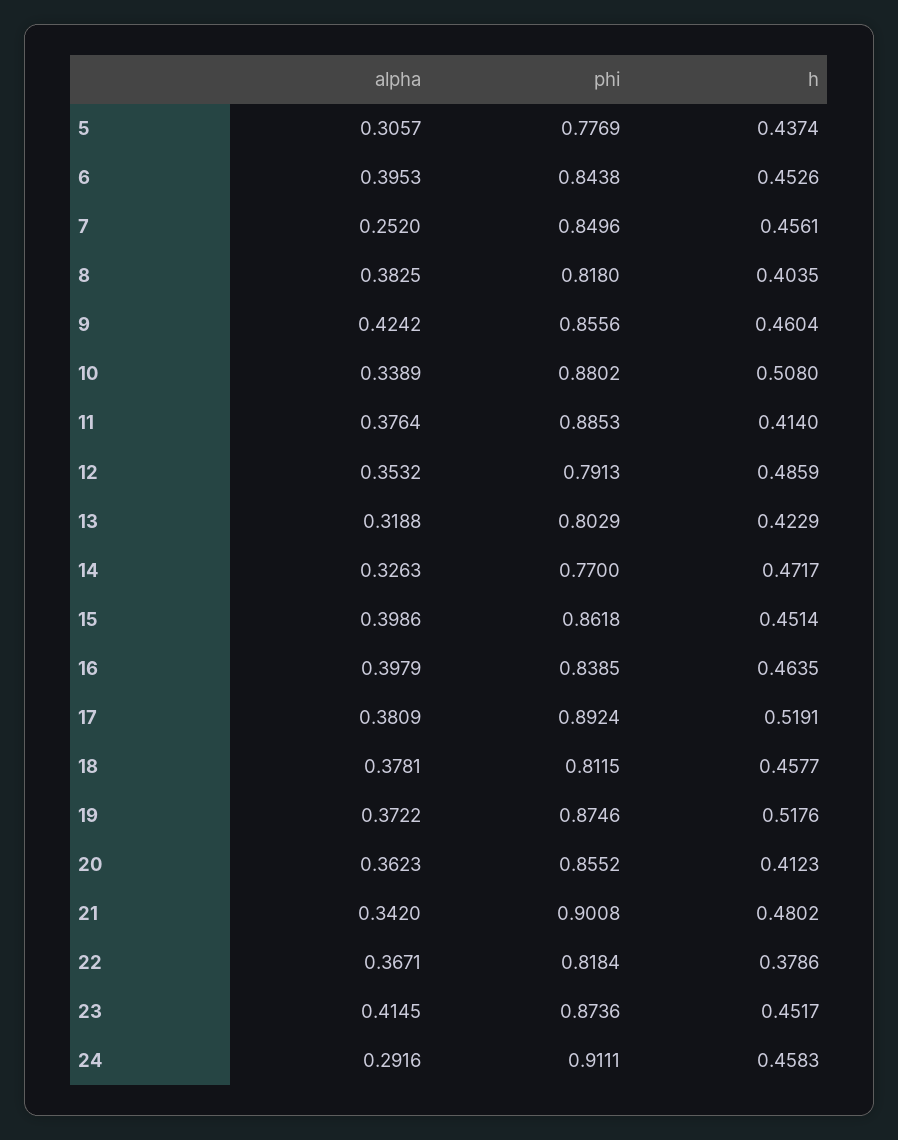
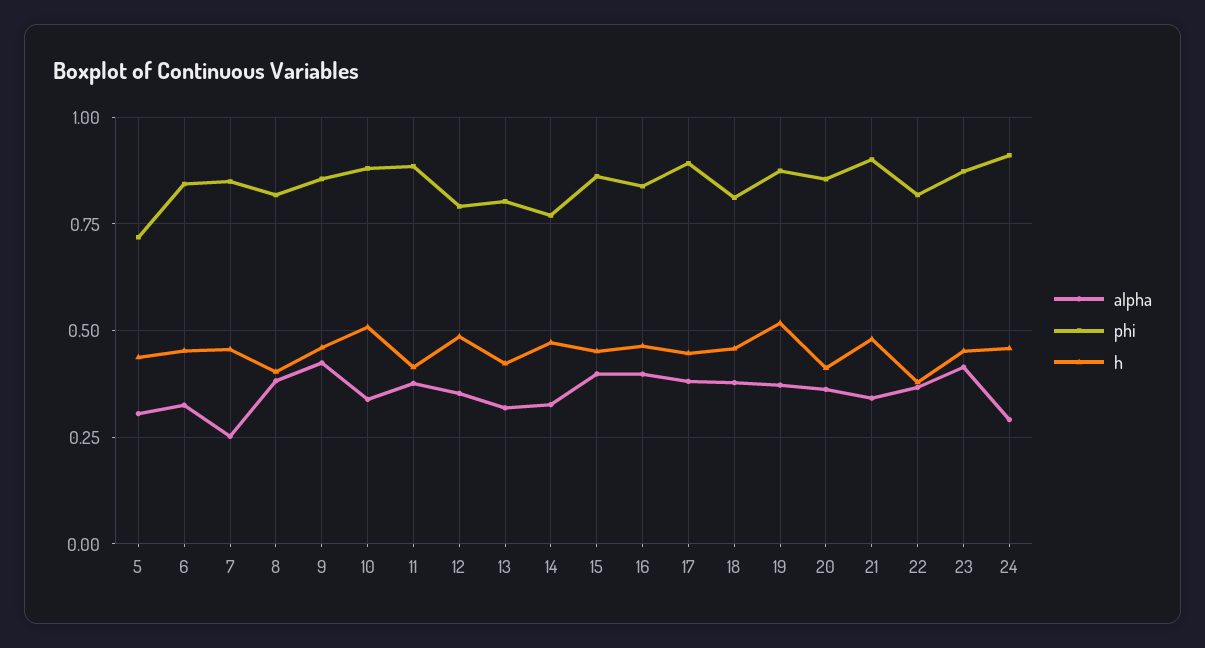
phi, 5: 0.7769 -> 0.725
alpha, 6: 0.3953 -> 0.325
h, 17: 0.5191 -> 0.45

